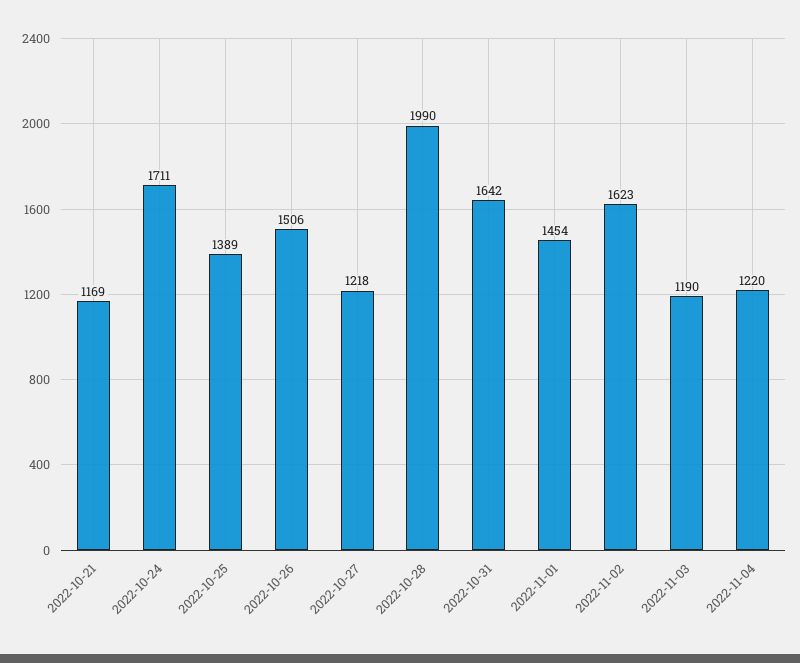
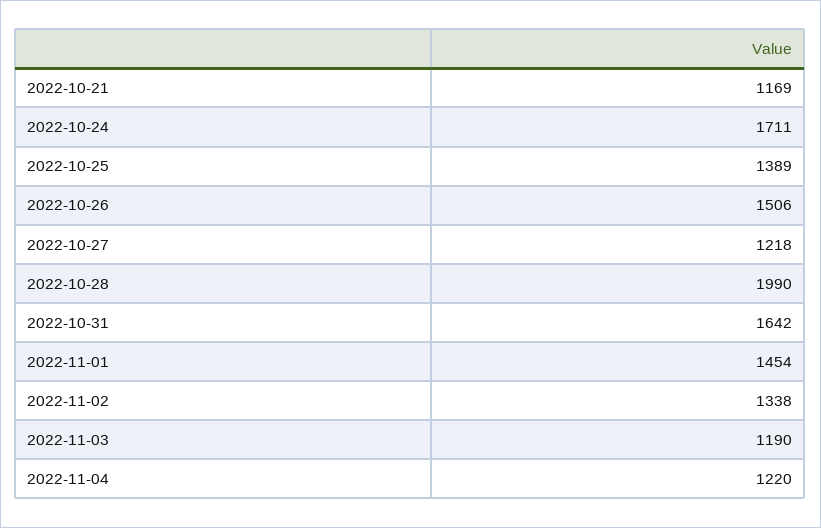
2022-11-02: 1623 -> 1338

